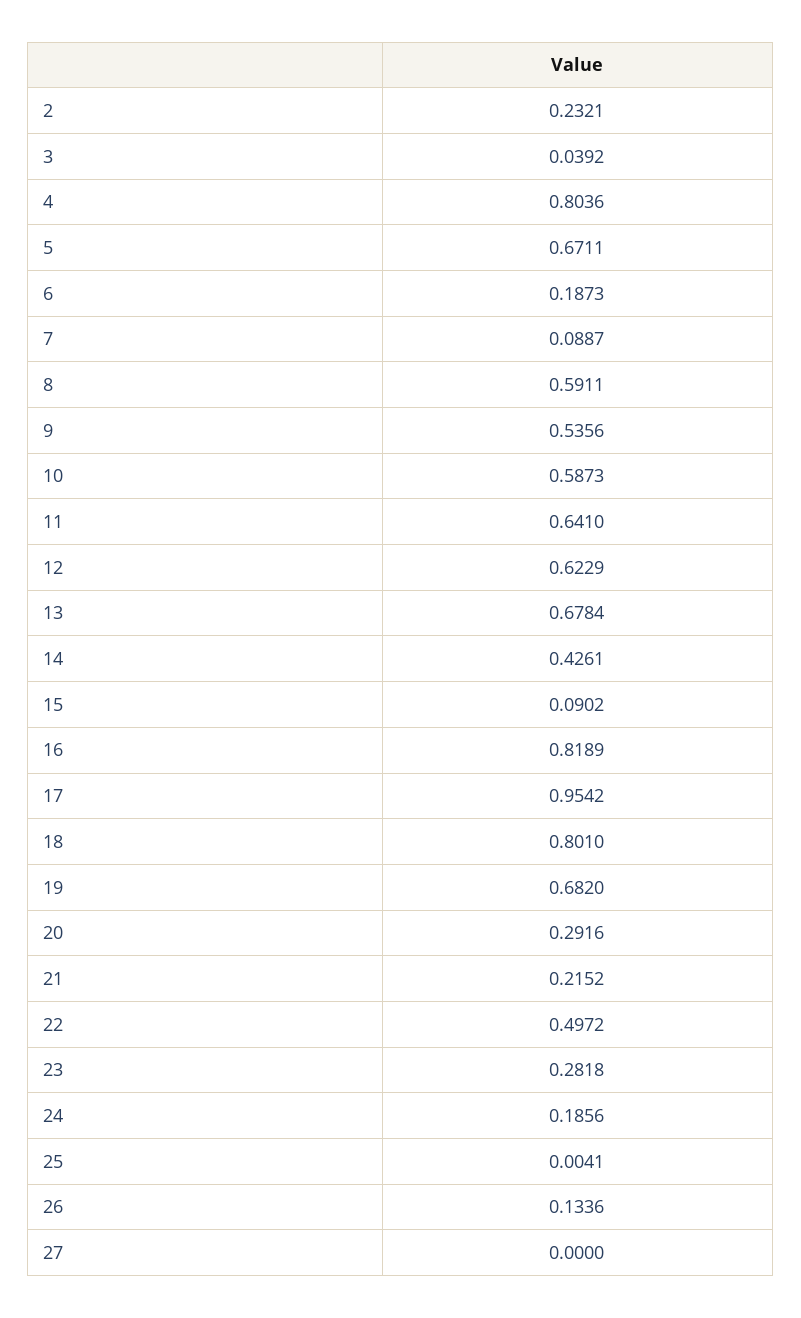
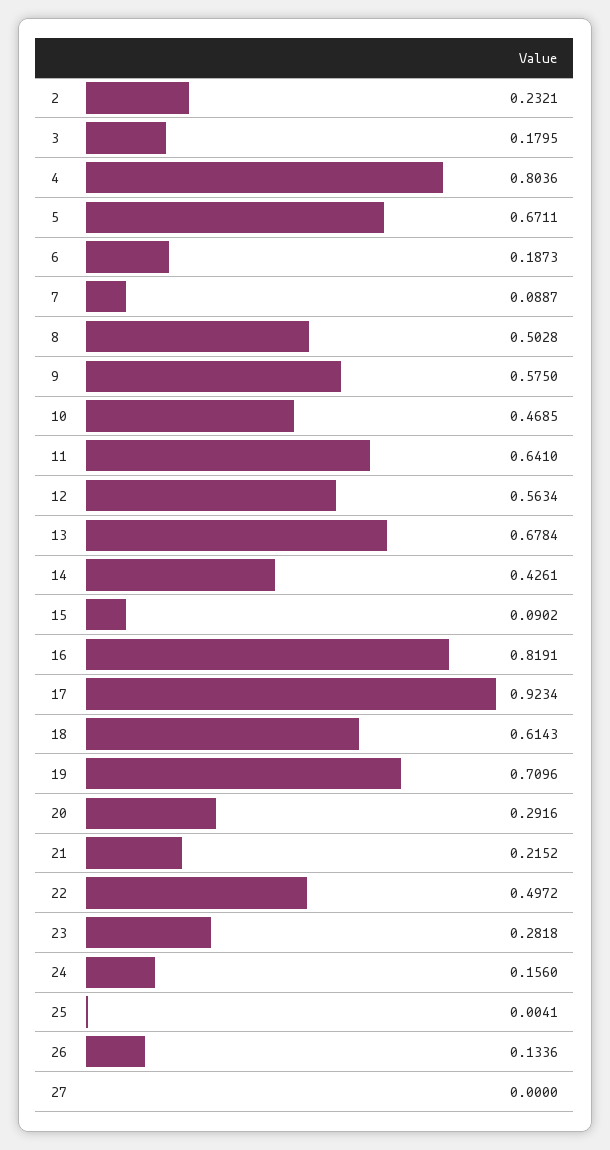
3: 0.0392 -> 0.1795
8: 0.5911 -> 0.5028
9: 0.5356 -> 0.575
10: 0.5873 -> 0.4685
12: 0.6229 -> 0.5634
16: 0.8189 -> 0.8191
17: 0.9542 -> 0.9234
18: 0.801 -> 0.6143
19: 0.682 -> 0.7096
24: 0.1856 -> 0.156

